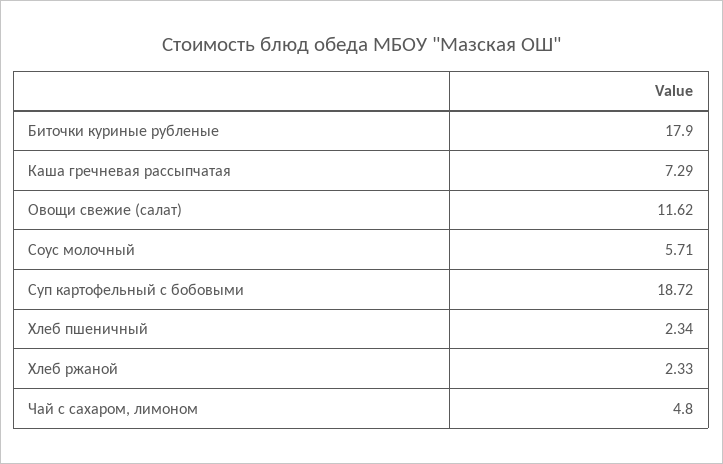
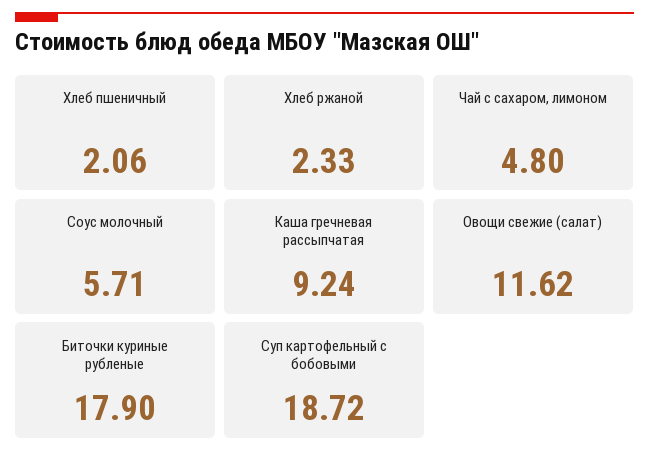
Каша гречневая рассыпчатая: 7.29 -> 9.24
Хлеб пшеничный: 2.34 -> 2.06

